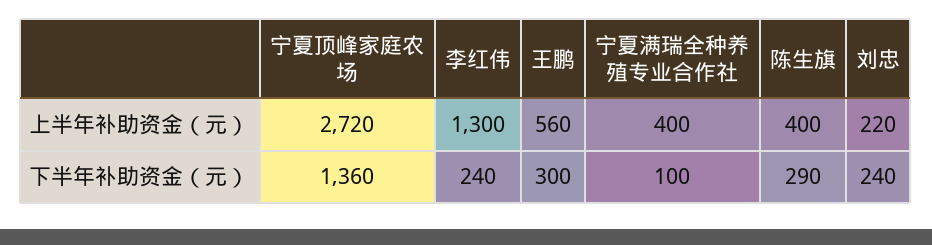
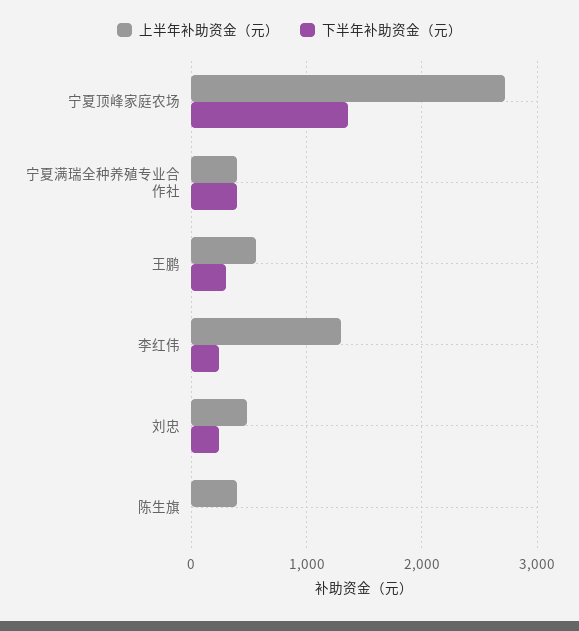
上半年补助资金（元）, 刘忠: 220 -> 500
下半年补助资金（元）, 宁夏满瑞全种养殖专业合作社: 100 -> 400
下半年补助资金（元）, 陈生旗: 290 -> 0

